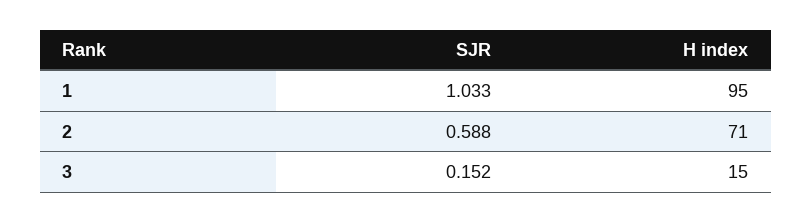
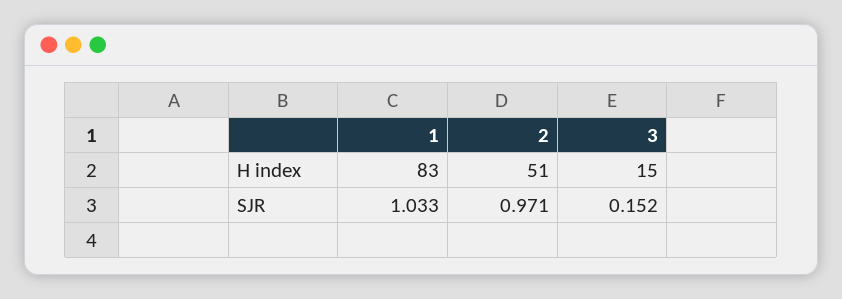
H index, 1: 95 -> 83
SJR, 2: 0.588 -> 0.971
H index, 2: 71 -> 51

